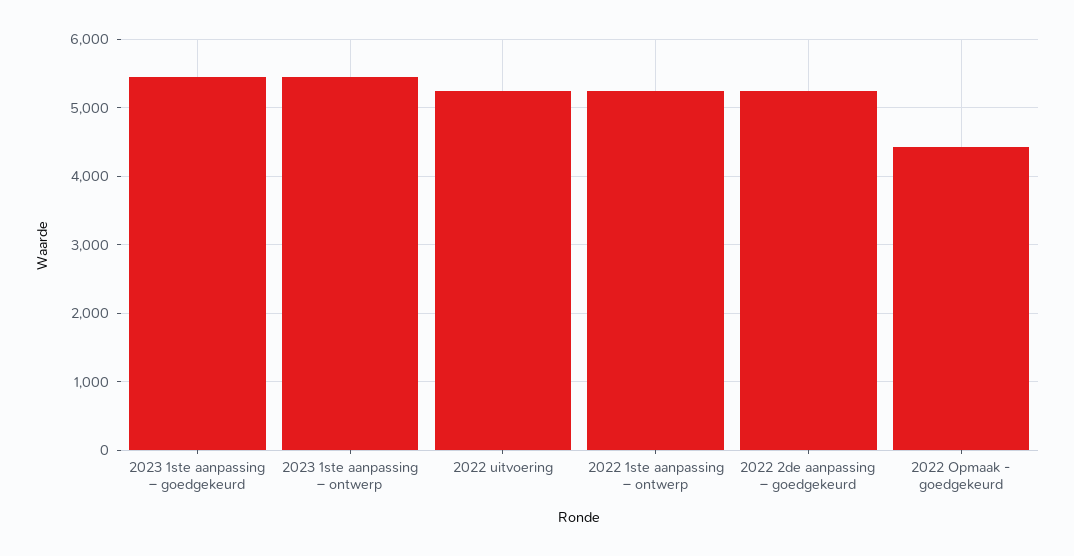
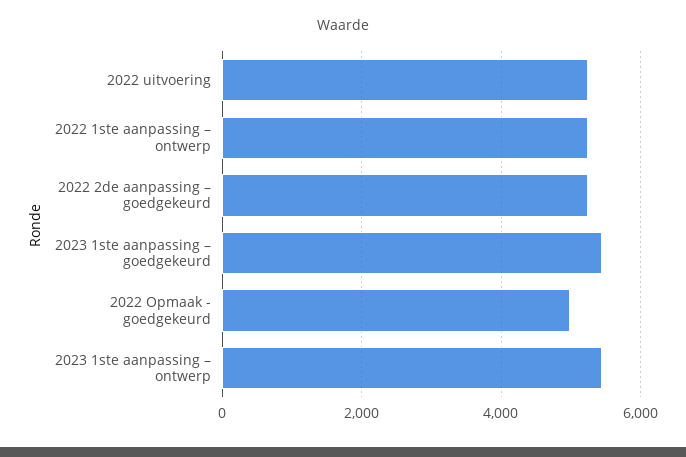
2022 Opmaak - goedgekeurd: 4400 -> 5000

